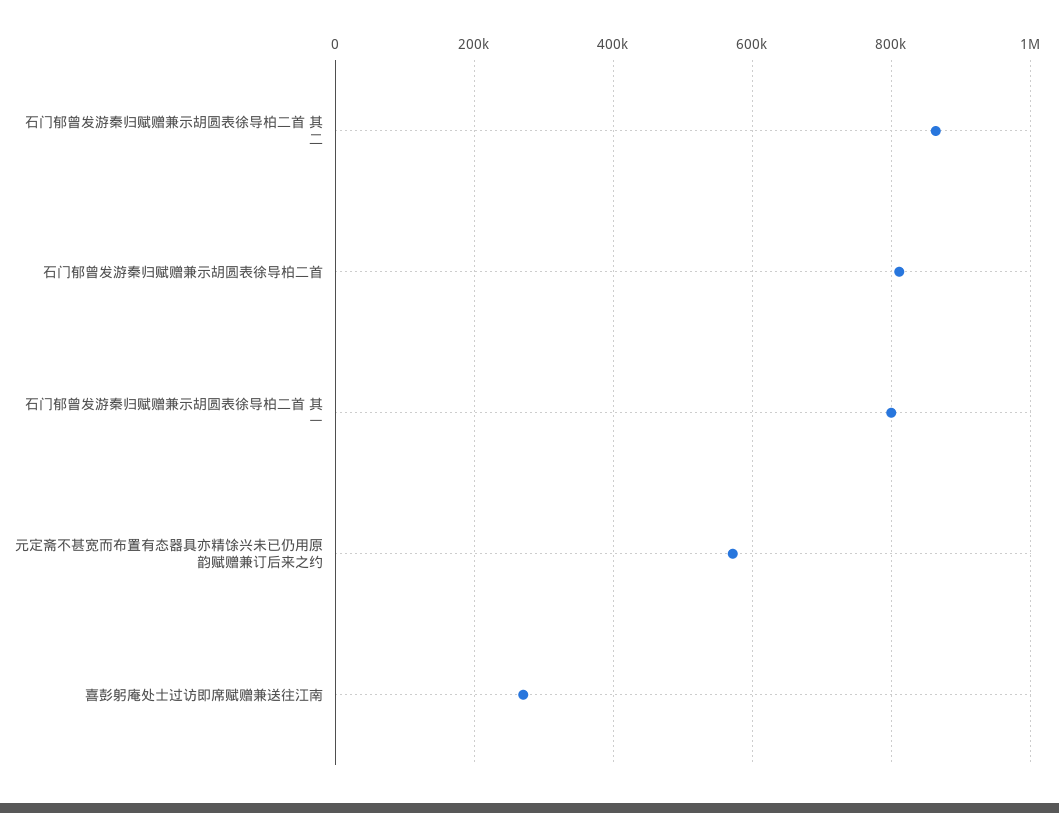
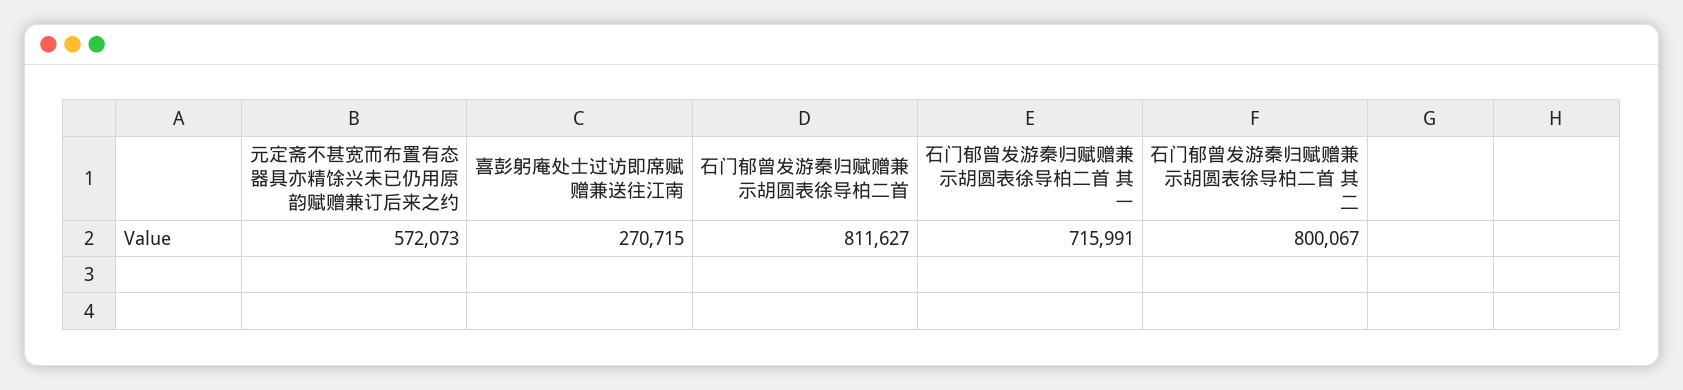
石门郁曾发游秦归赋赠兼示胡圆表徐导柏二首 其二: 860000 -> 800067
石门郁曾发游秦归赋赠兼示胡圆表徐导柏二首 其一: 800000 -> 715991

